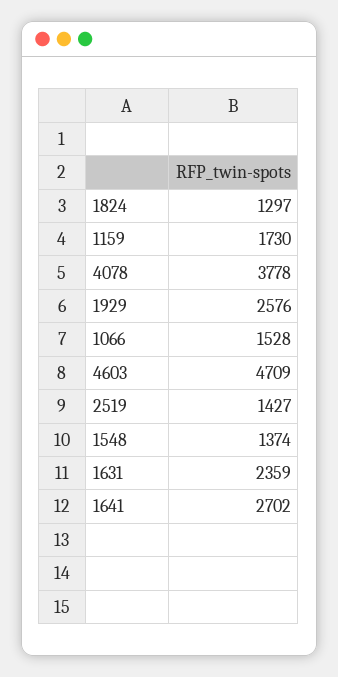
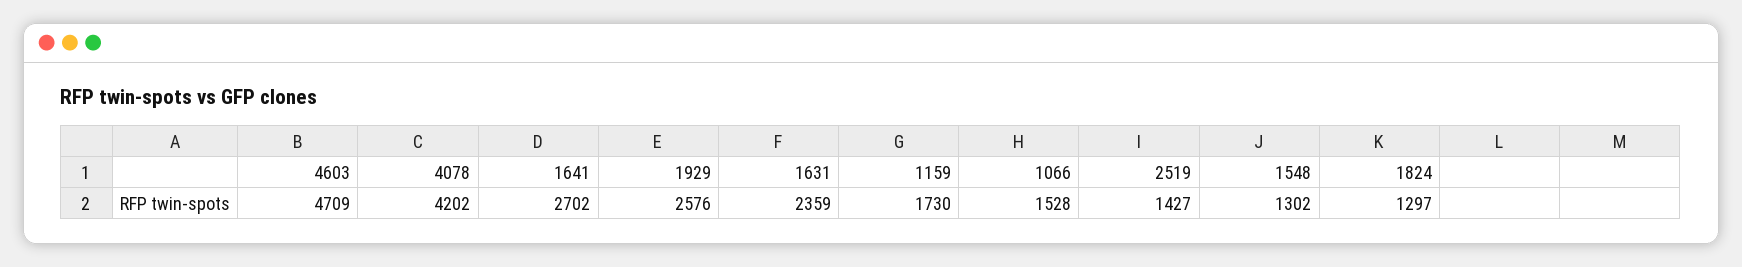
4078: 3778 -> 4202
1548: 1374 -> 1302

